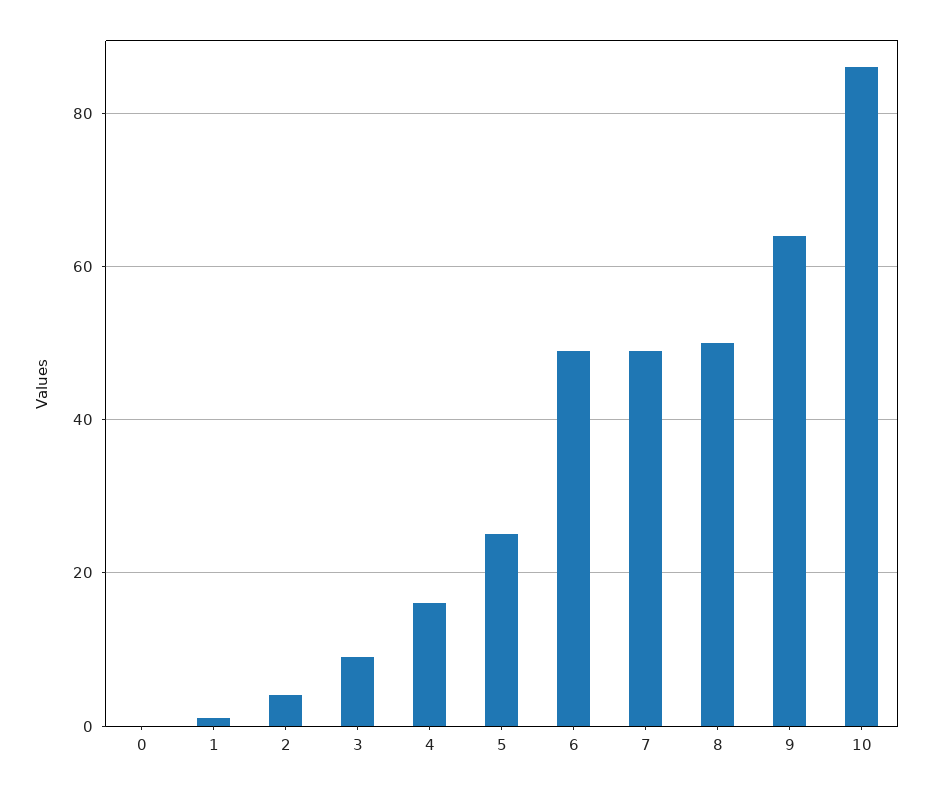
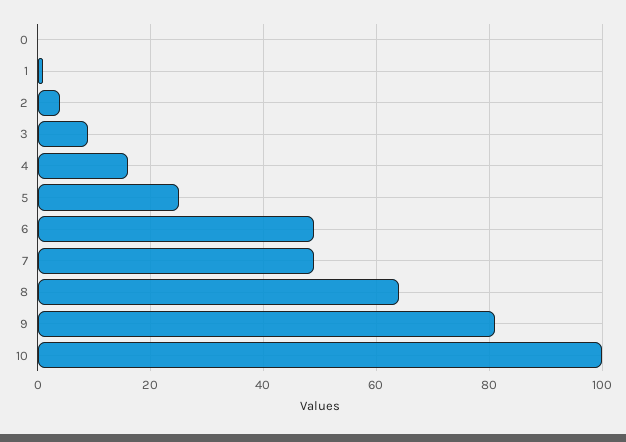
8: 50 -> 65
9: 65 -> 80
10: 85 -> 100

